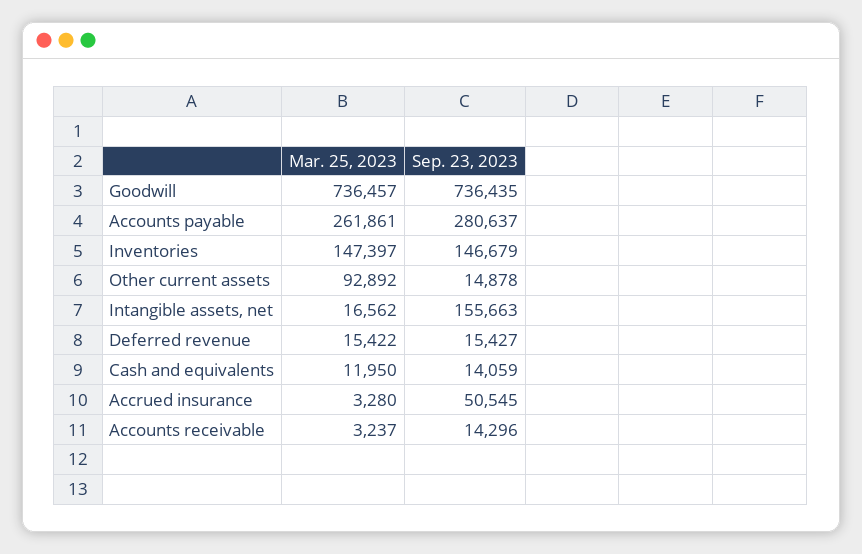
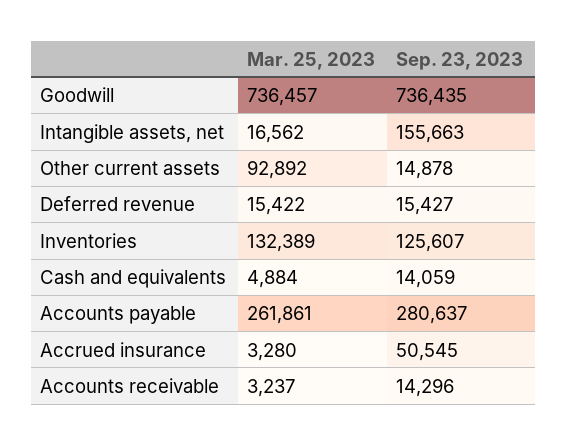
Mar. 25, 2023, Inventories: 147397 -> 132389
Sep. 23, 2023, Inventories: 146679 -> 125607
Mar. 25, 2023, Cash and equivalents: 11950 -> 4884

